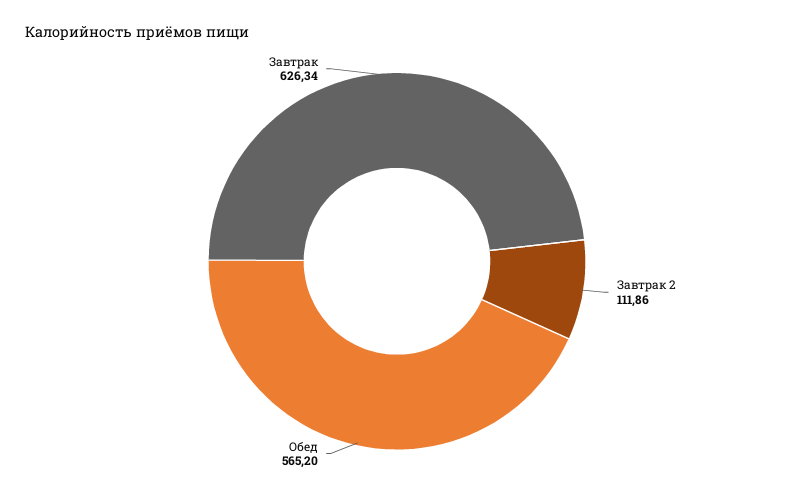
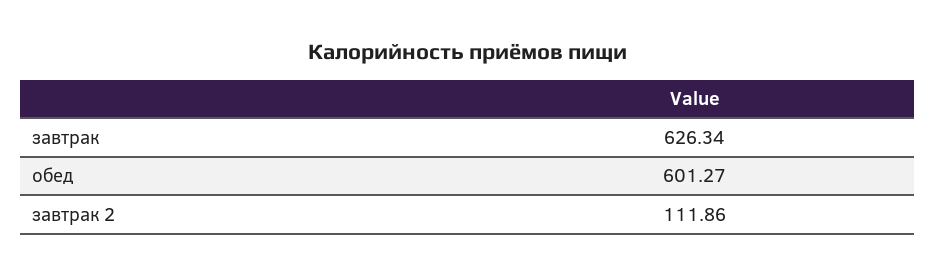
Обед: 565.2 -> 601.27

